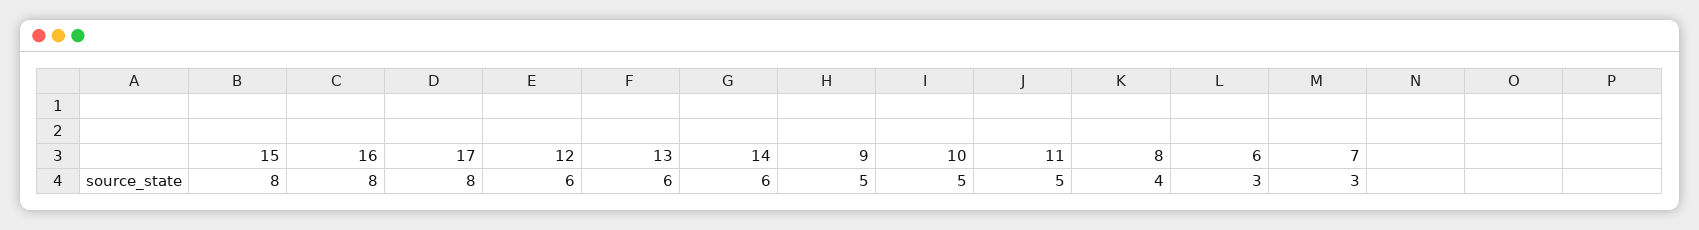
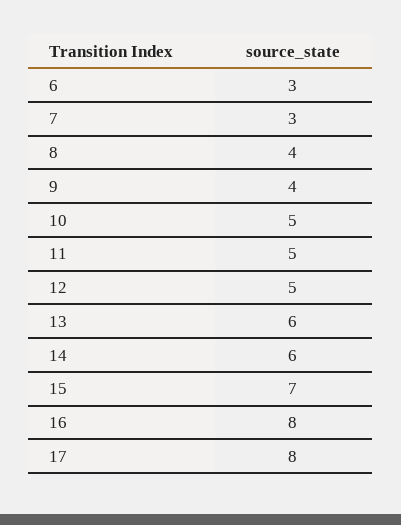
15: 8 -> 7
12: 6 -> 5
9: 5 -> 4

